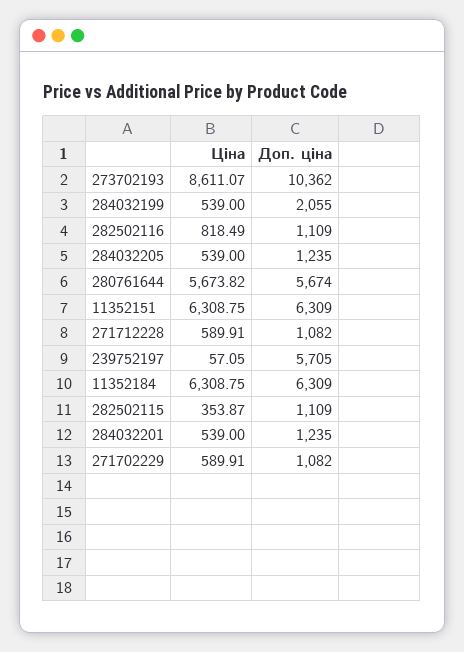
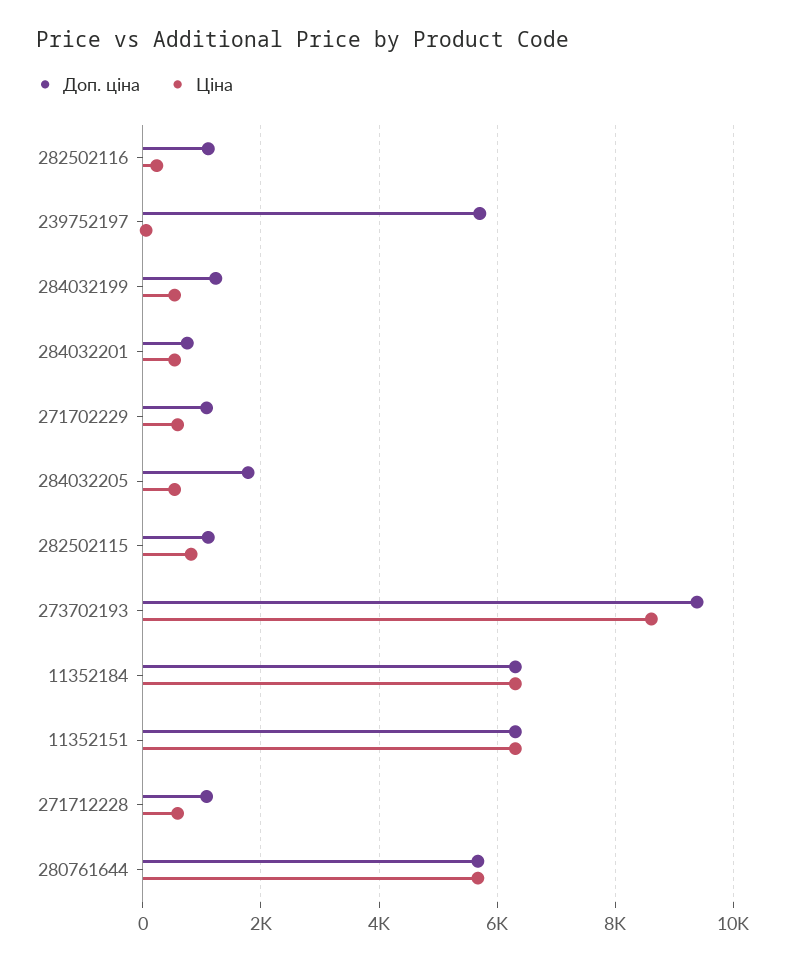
Доп. ціна, 273702193: 10362 -> 9400
Доп. ціна, 284032199: 2055 -> 1200
Ціна, 282502116: 818.49 -> 200
Доп. ціна, 284032205: 1235 -> 1800
Ціна, 282502115: 353.87 -> 800
Доп. ціна, 284032201: 1235 -> 800

